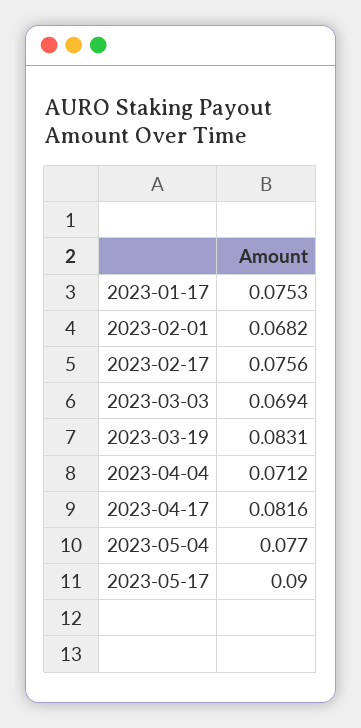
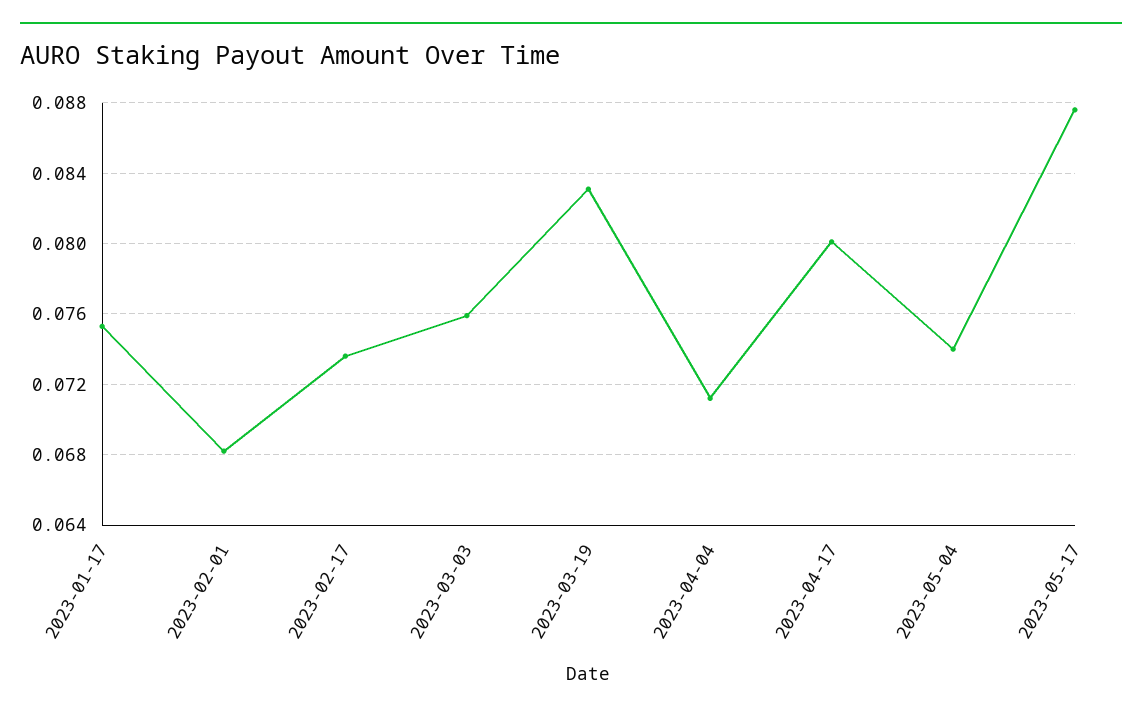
2023-02-17: 0.0756 -> 0.0735
2023-03-03: 0.0694 -> 0.076
2023-04-17: 0.0816 -> 0.08
2023-05-04: 0.077 -> 0.074
2023-05-17: 0.09 -> 0.0875

